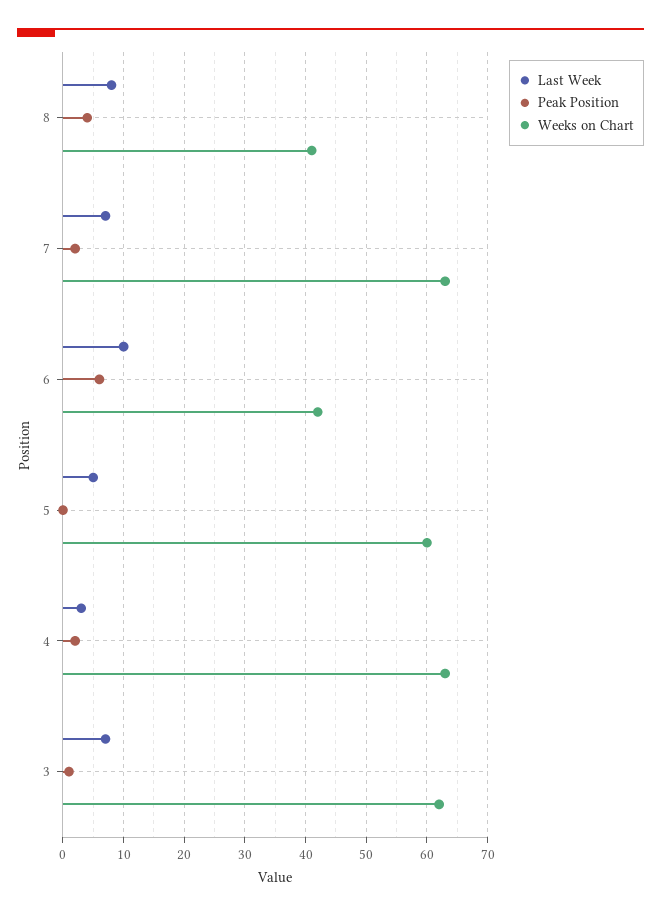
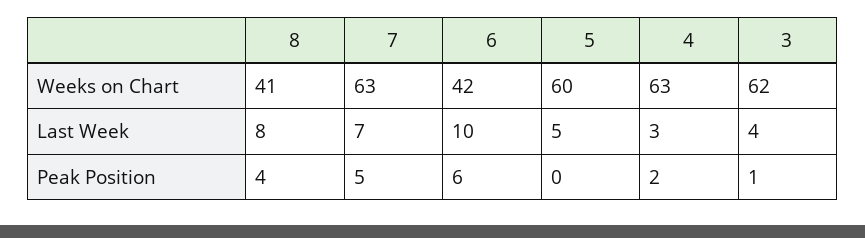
Peak Position, 7: 2 -> 5
Last Week, 3: 7 -> 4

